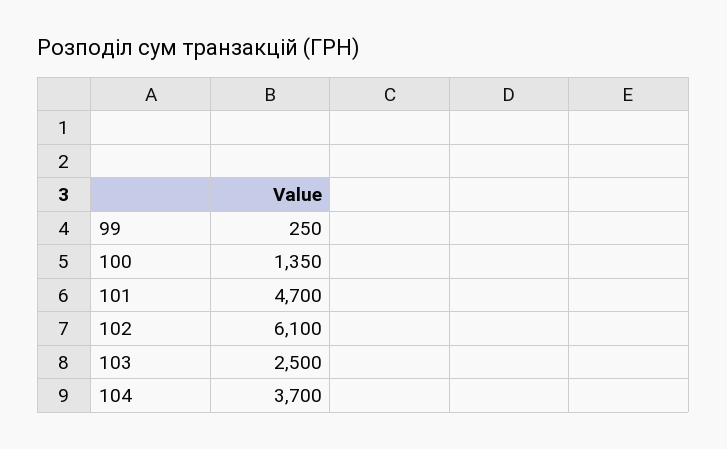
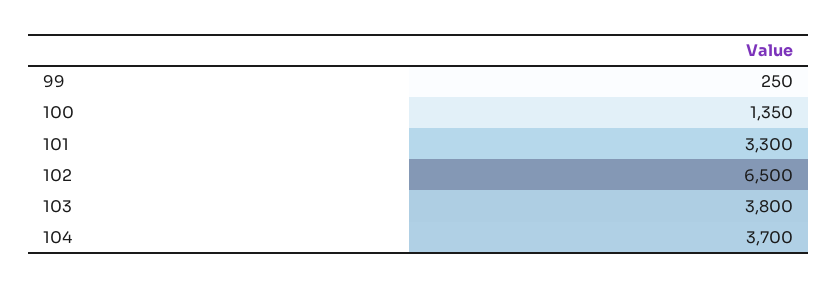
101: 4700 -> 3300
102: 6100 -> 6500
103: 2500 -> 3800

